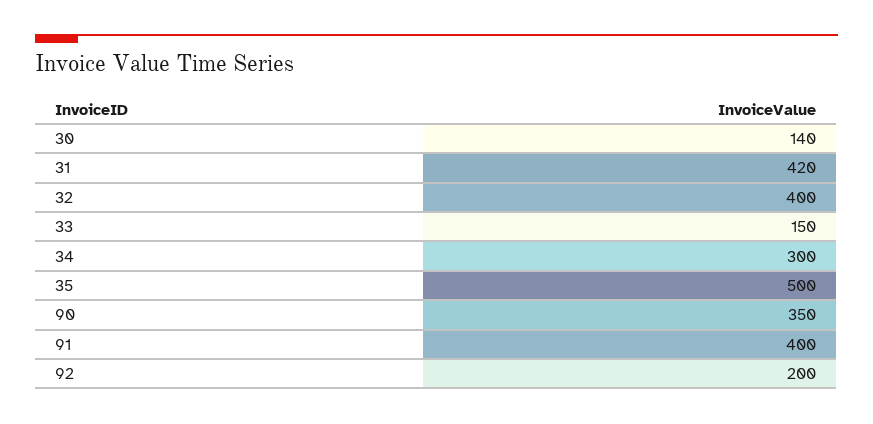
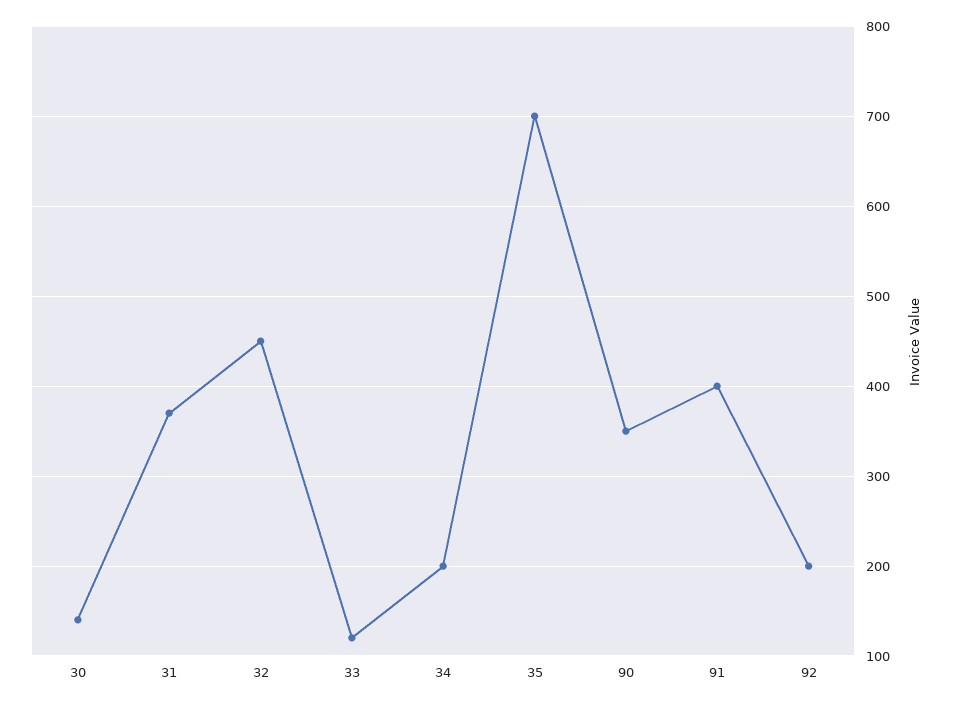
31: 420 -> 370
32: 400 -> 450
33: 150 -> 120
34: 300 -> 200
35: 500 -> 700

